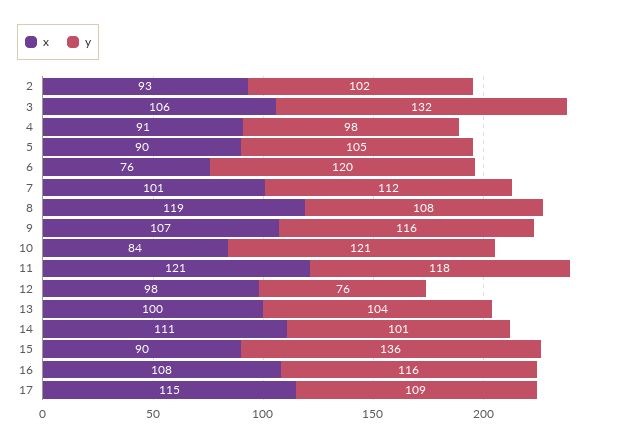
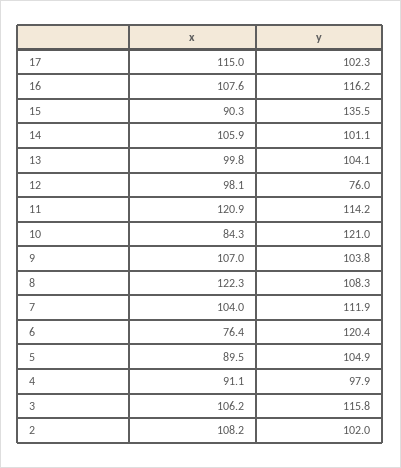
x, 2: 93 -> 108.2
y, 3: 132 -> 115.8
x, 7: 101 -> 104
x, 8: 119 -> 122.3
y, 9: 116 -> 103.8
y, 11: 118 -> 114.2
x, 14: 111 -> 105.9
y, 17: 109 -> 102.3

